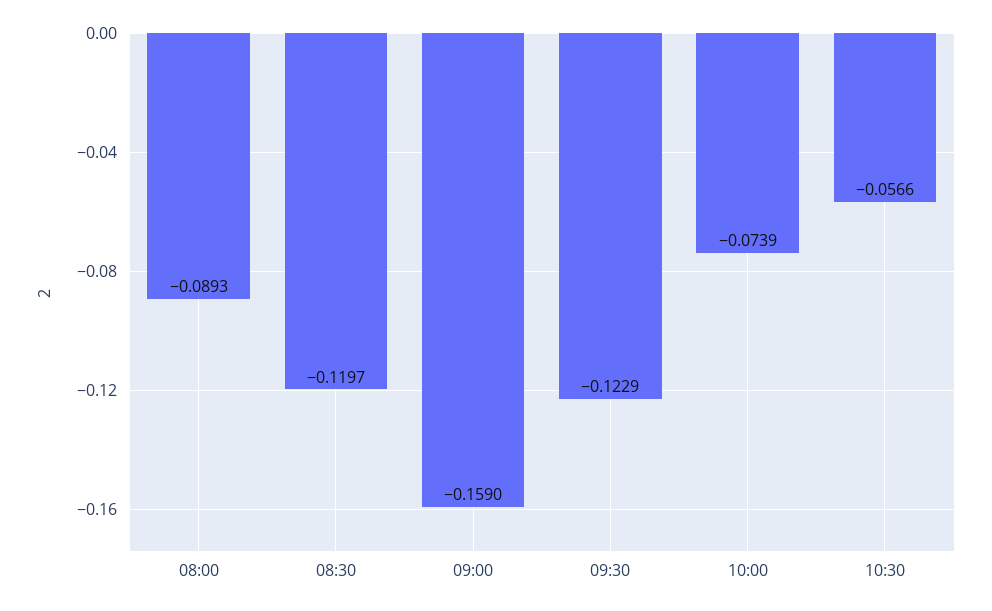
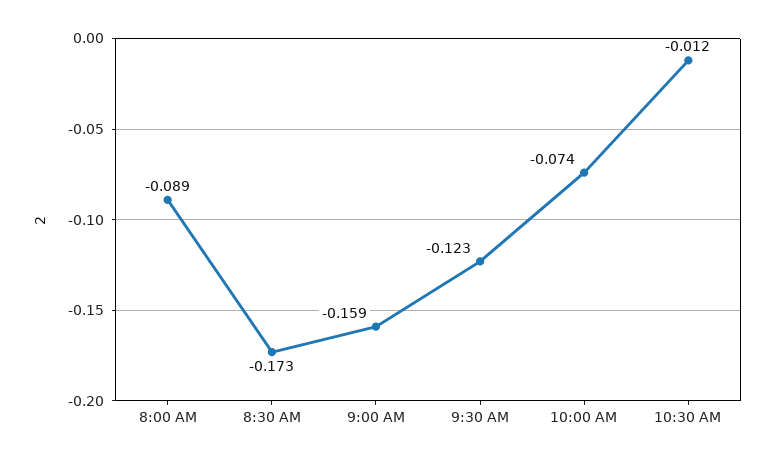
08:30: -0.1197 -> -0.173
10:30: -0.0566 -> -0.012

